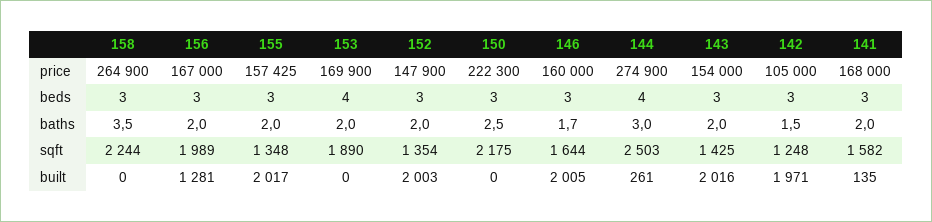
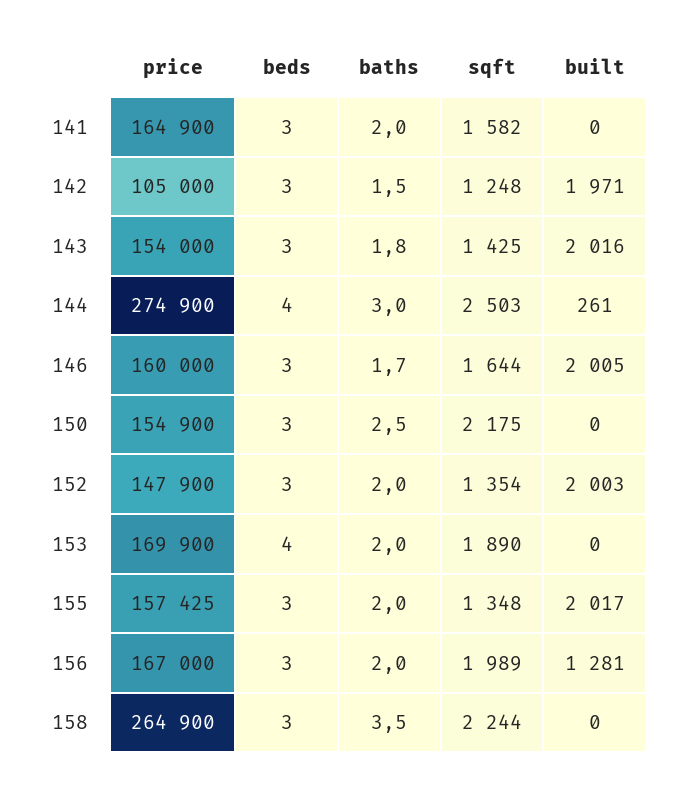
150, price: 222300 -> 154900
141, price: 168000 -> 164900
143, baths: 2 -> 1.8
141, built: 135 -> 0

